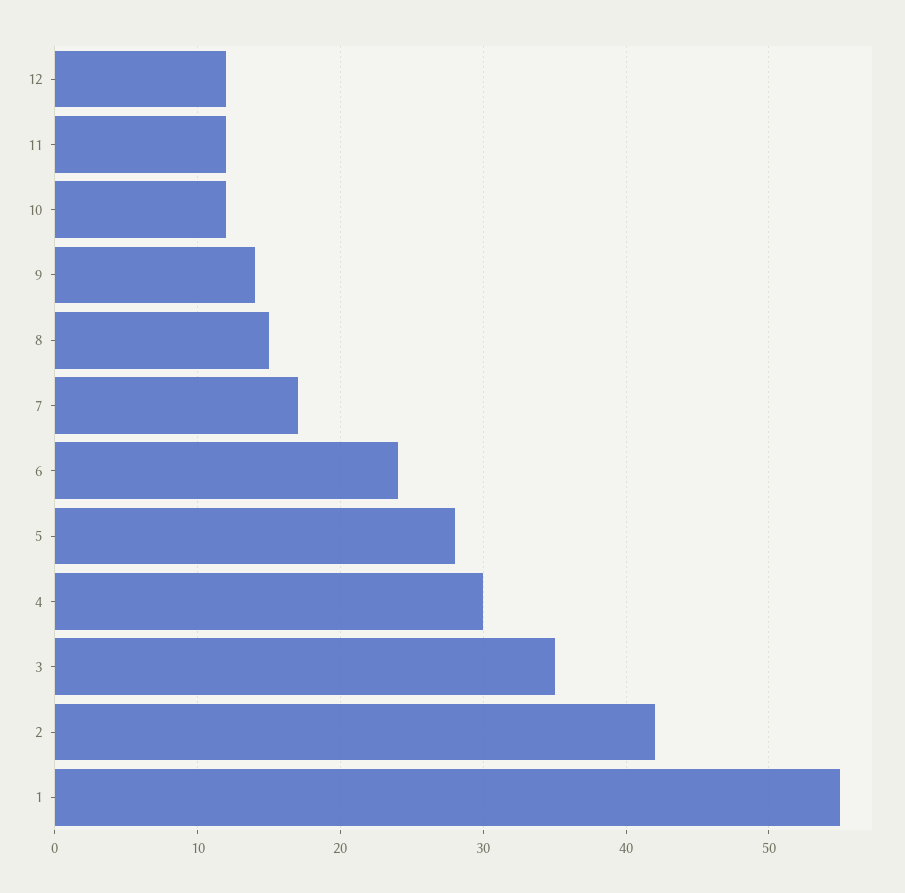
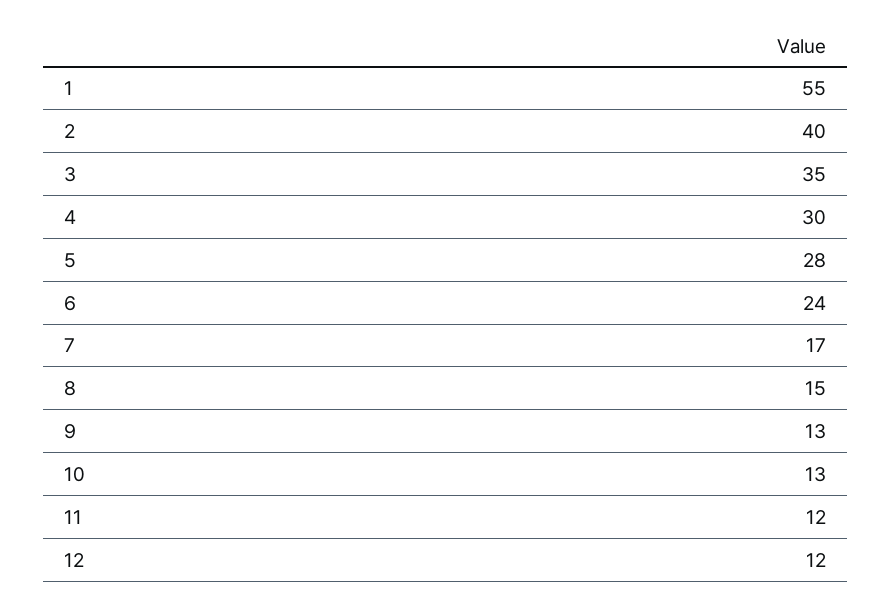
10: 12 -> 13
9: 14 -> 13
2: 42 -> 40

